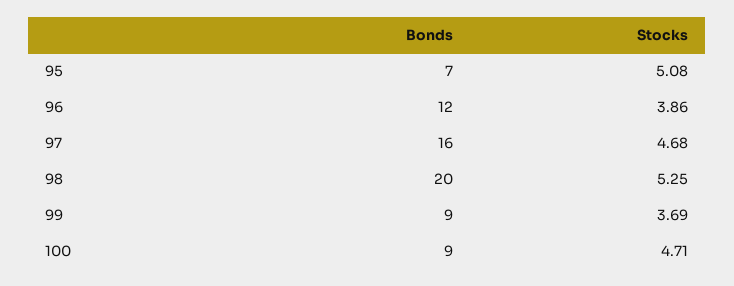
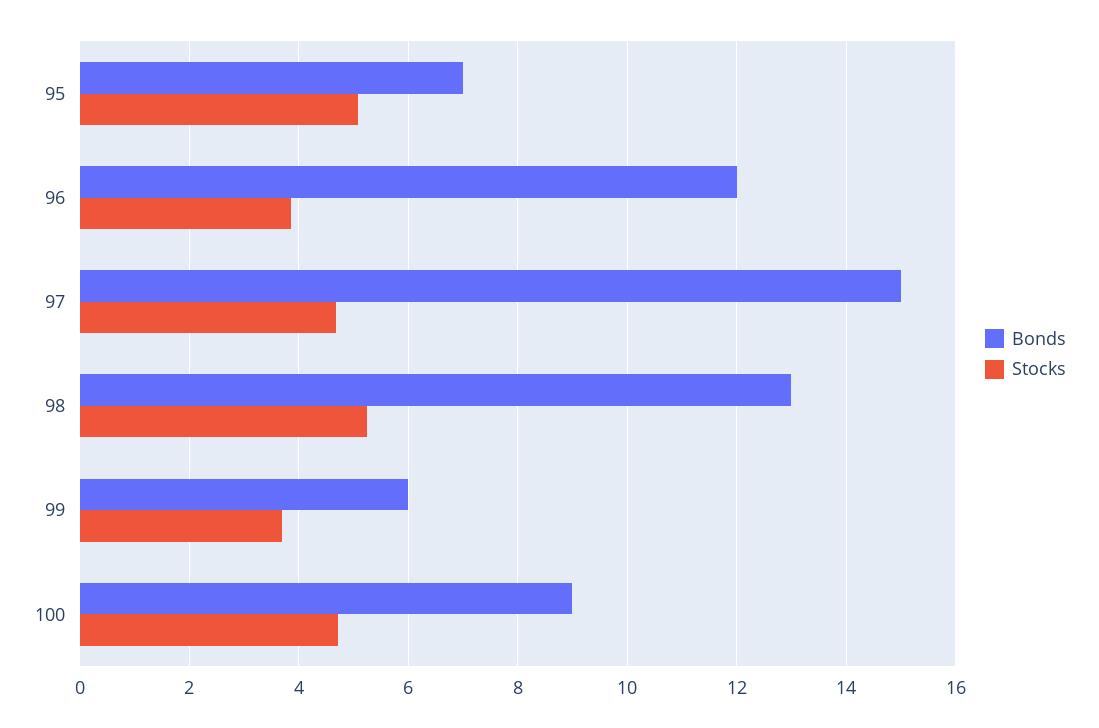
Bonds, 97: 16 -> 15
Bonds, 98: 20 -> 13
Bonds, 99: 9 -> 6

